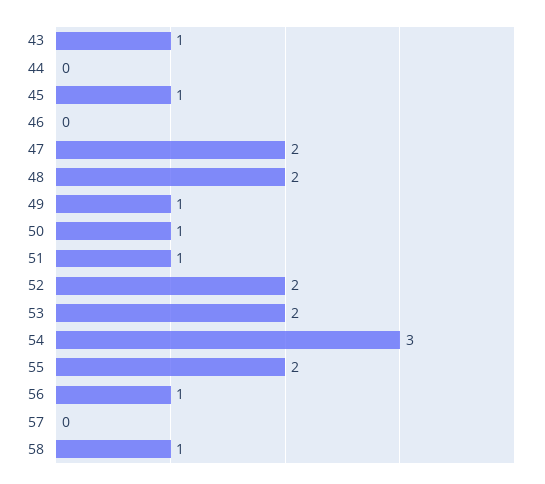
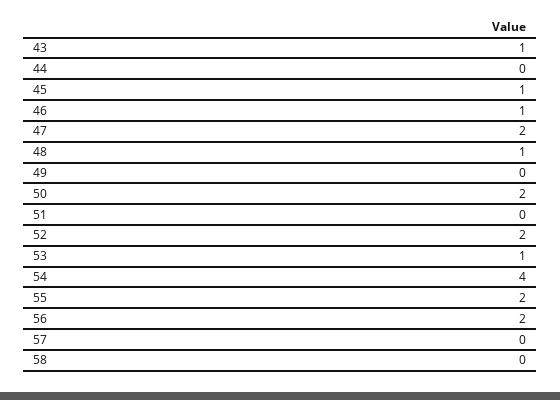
46: 0 -> 1
48: 2 -> 1
49: 1 -> 0
50: 1 -> 2
51: 1 -> 0
53: 2 -> 1
54: 3 -> 4
56: 1 -> 2
58: 1 -> 0

